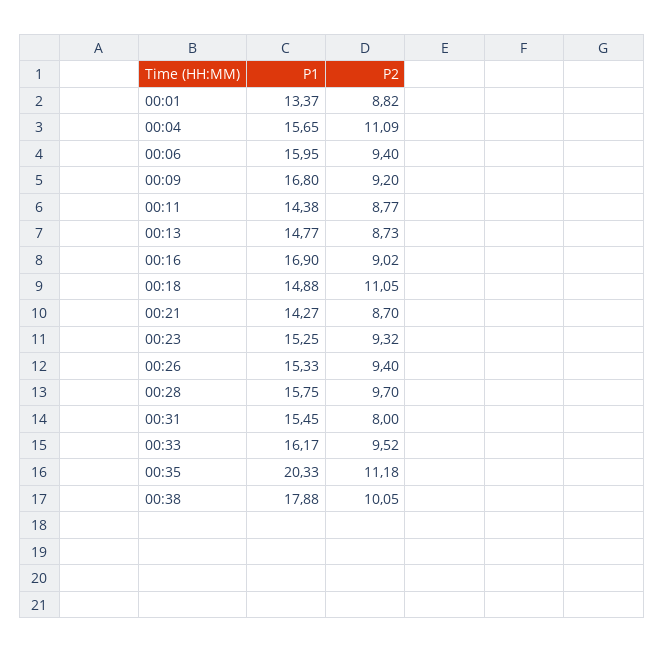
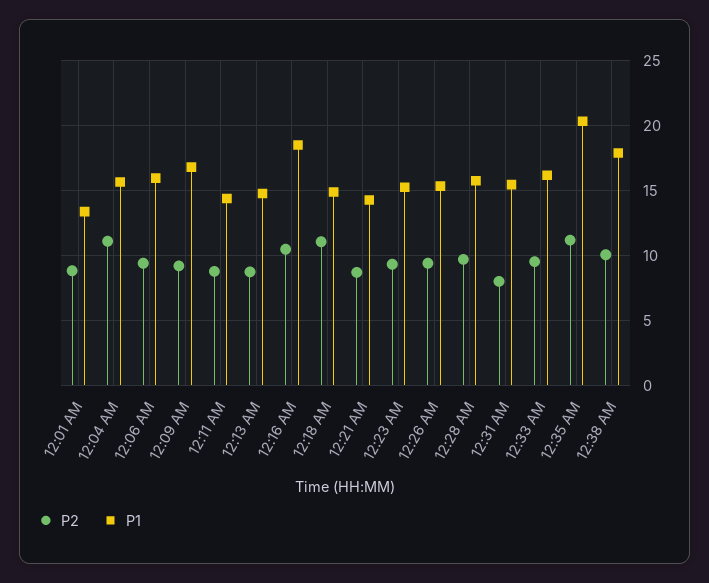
P1, 00:16: 16.9 -> 18.5
P2, 00:16: 9.02 -> 10.5

